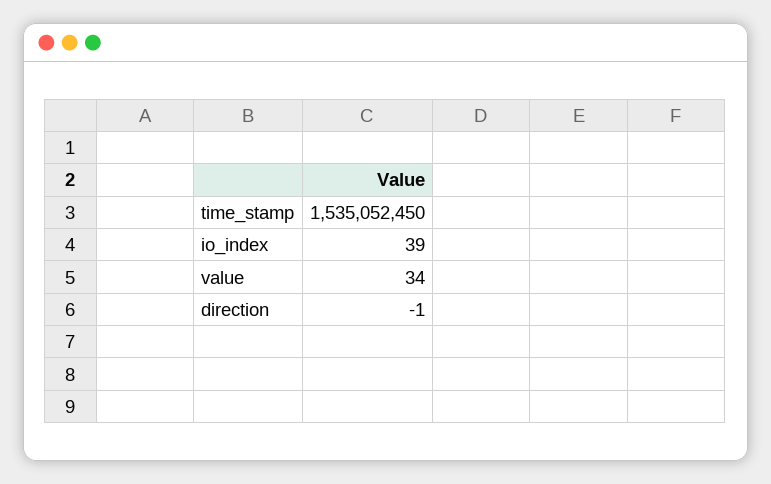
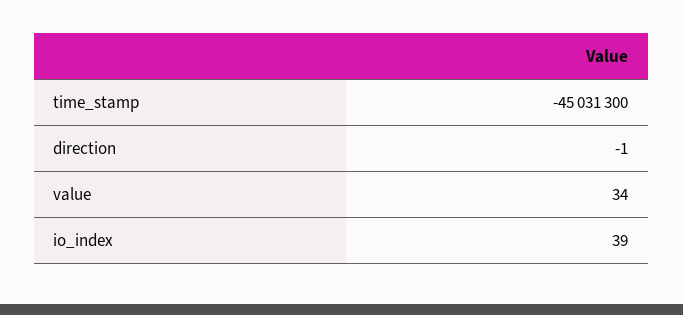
time_stamp: 1535052450 -> -45031300

